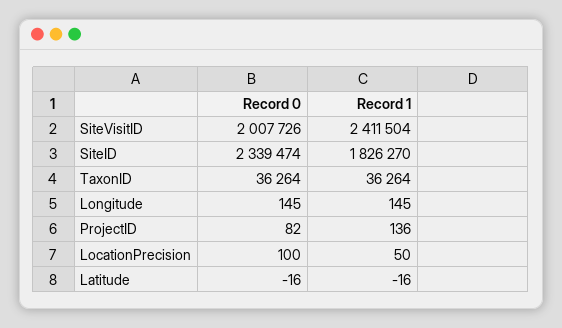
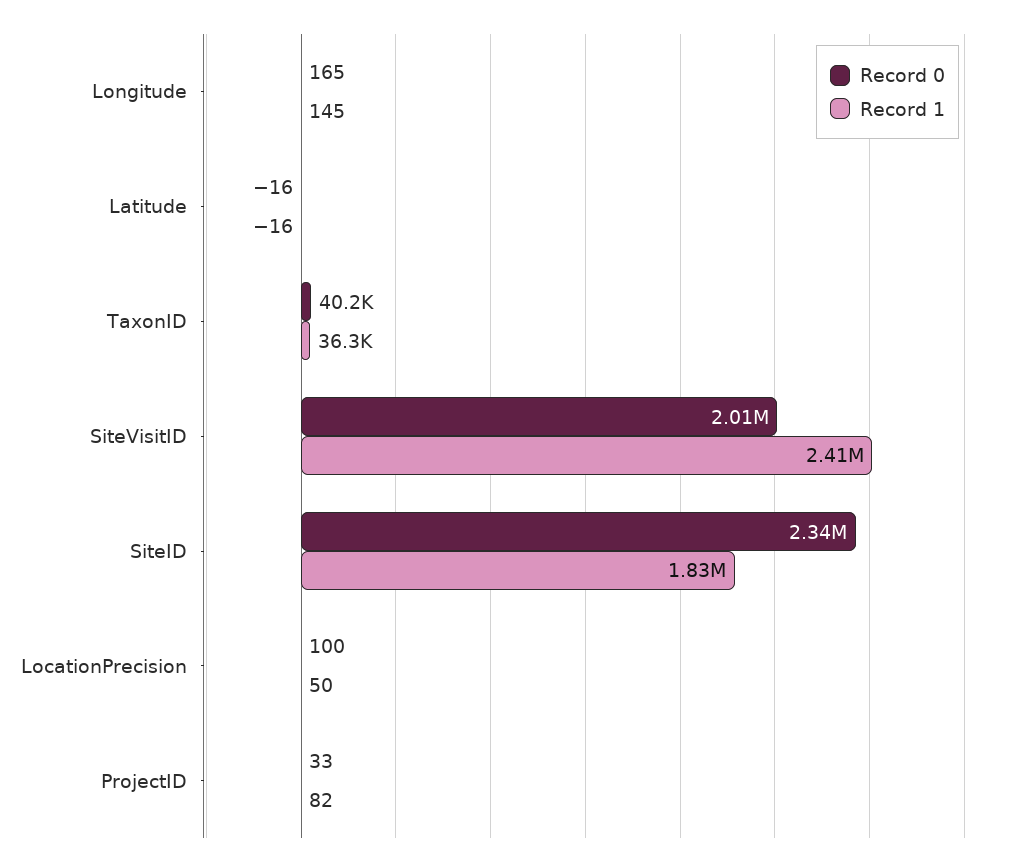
Record 0, TaxonID: 36264 -> 40200
Record 0, Longitude: 145 -> 165
Record 0, ProjectID: 82 -> 33
Record 1, ProjectID: 136 -> 82

